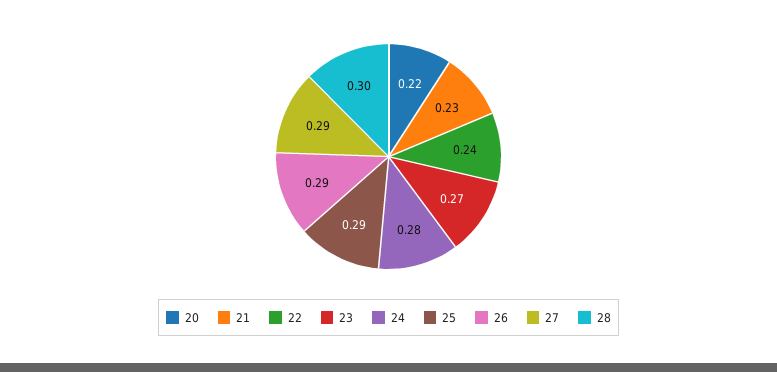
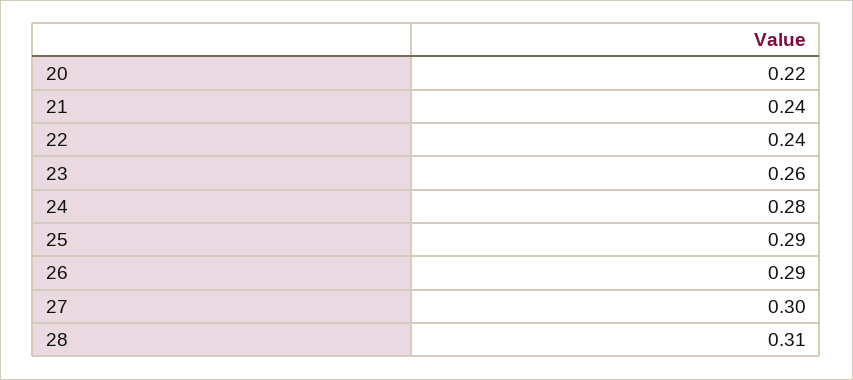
21: 0.23 -> 0.24
23: 0.27 -> 0.26
27: 0.29 -> 0.3
28: 0.3 -> 0.31

